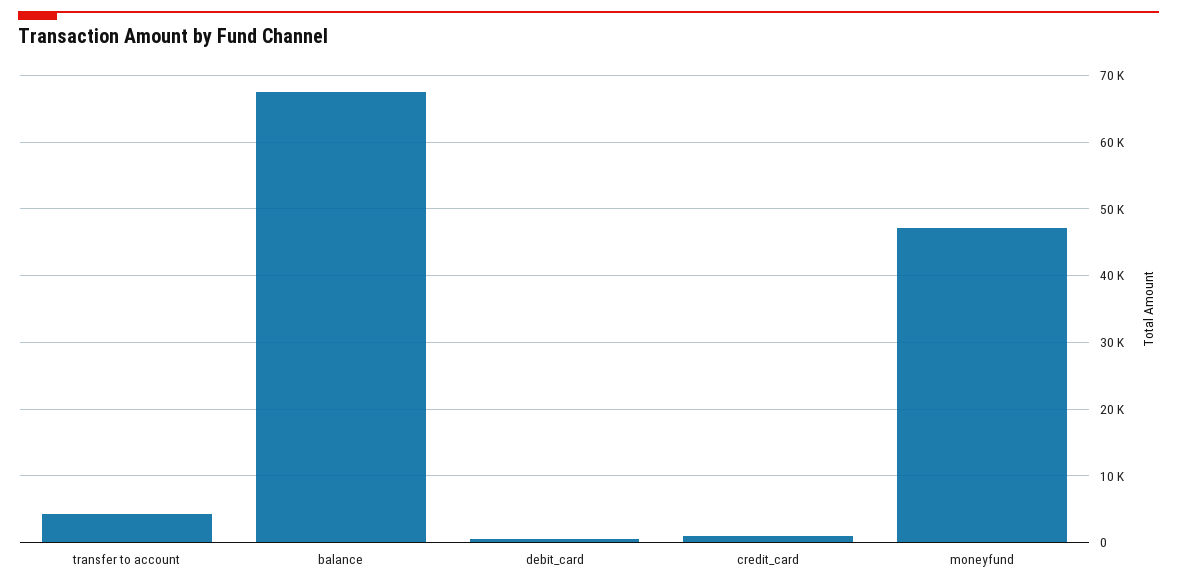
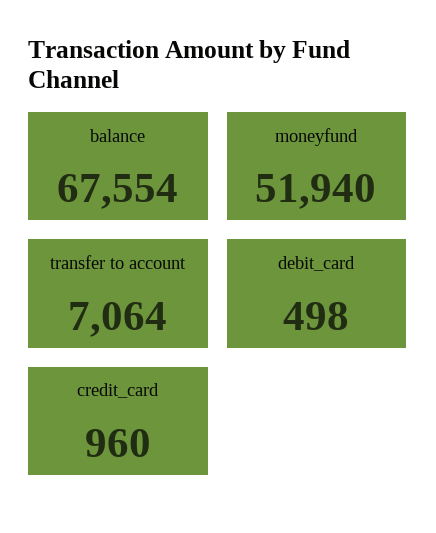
transfer to account: 4000 -> 7064
moneyfund: 47000 -> 51940

